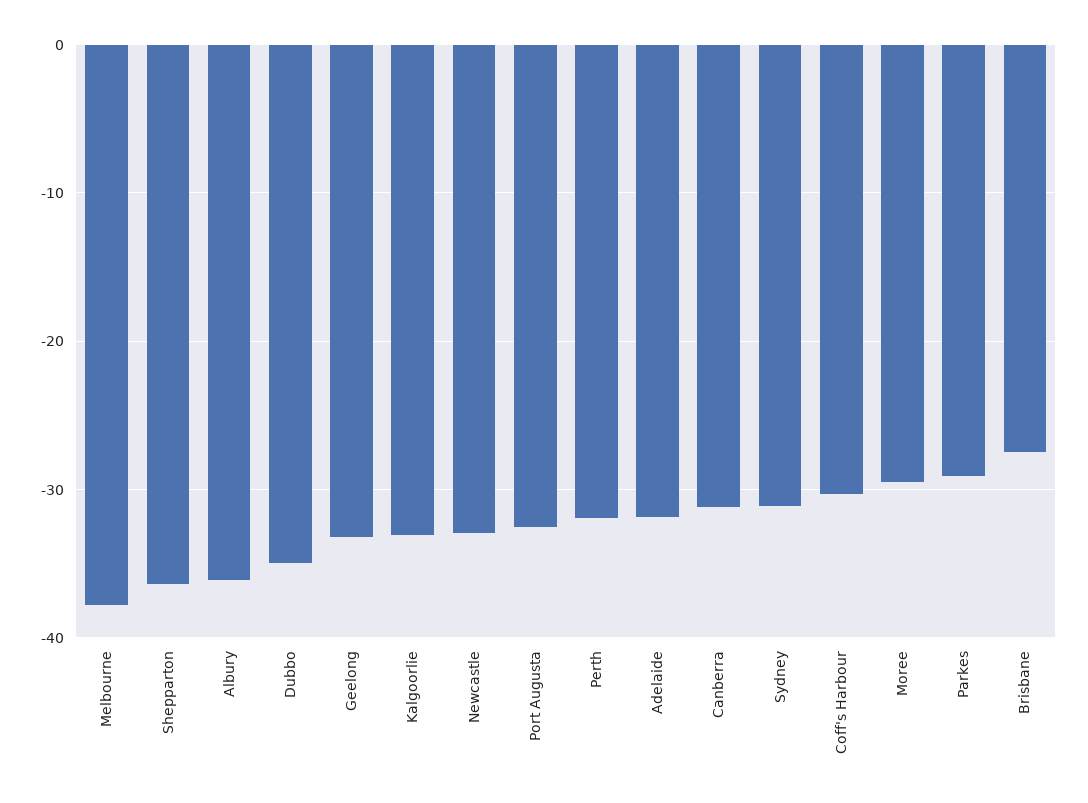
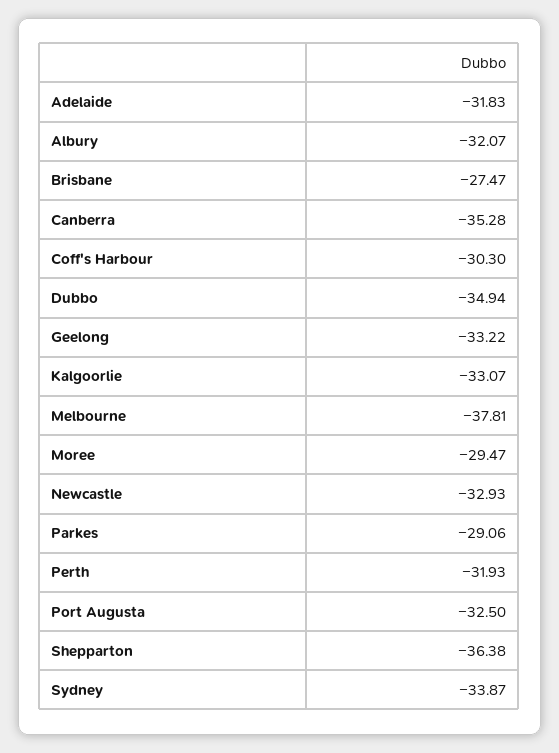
Albury: -36 -> -32.07
Canberra: -31 -> -35.28
Sydney: -31 -> -33.87

